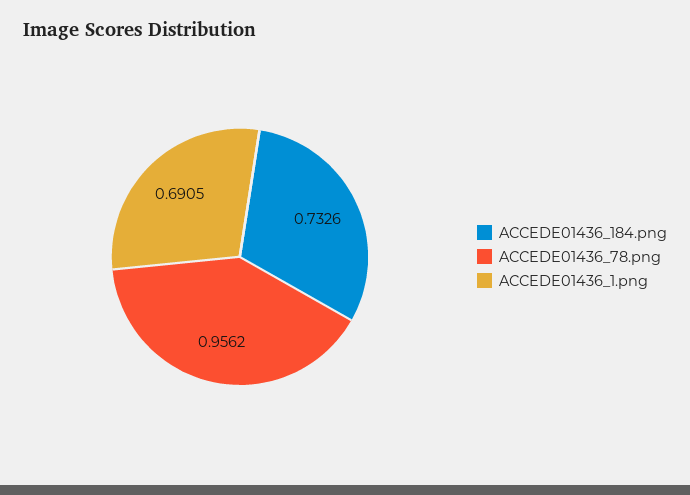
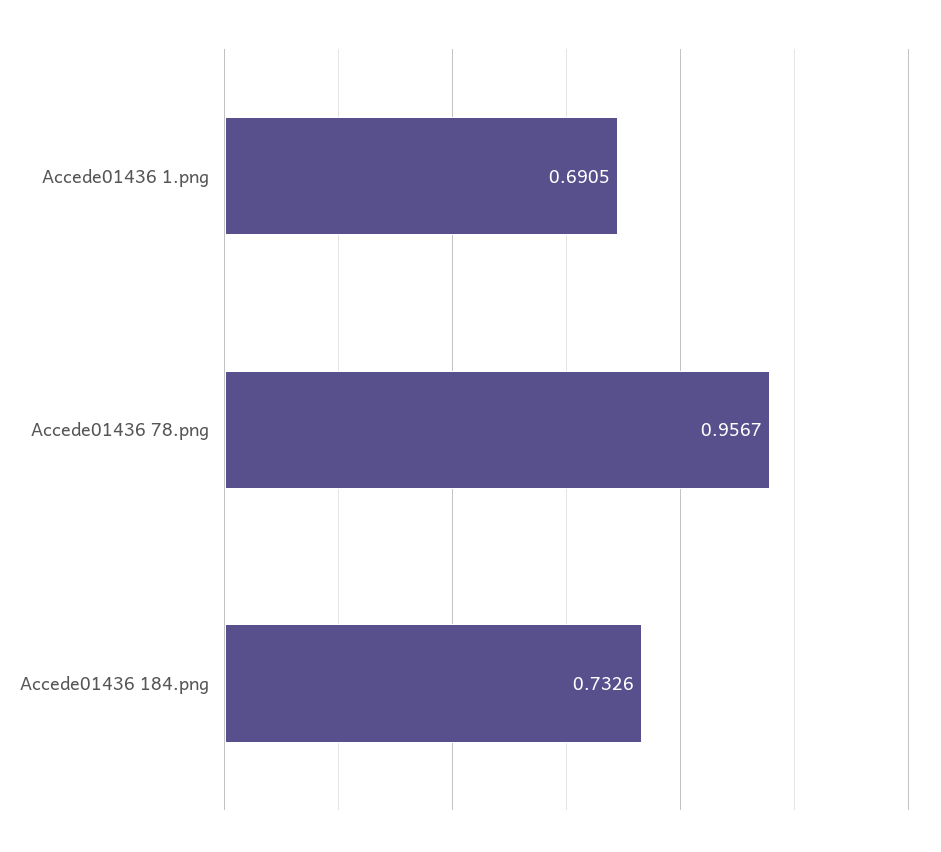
ACCEDE01436_78.png: 0.9562 -> 0.9567

